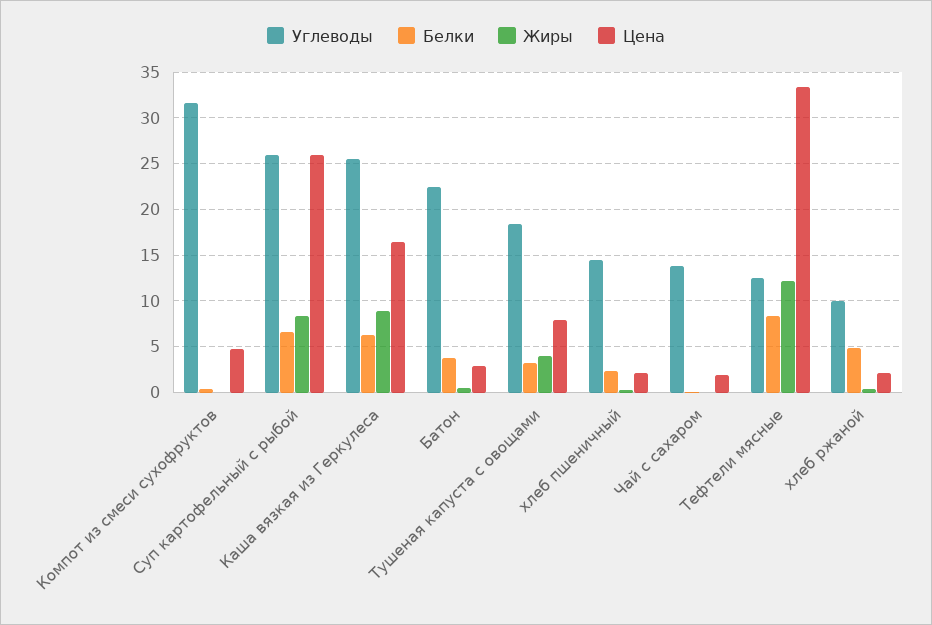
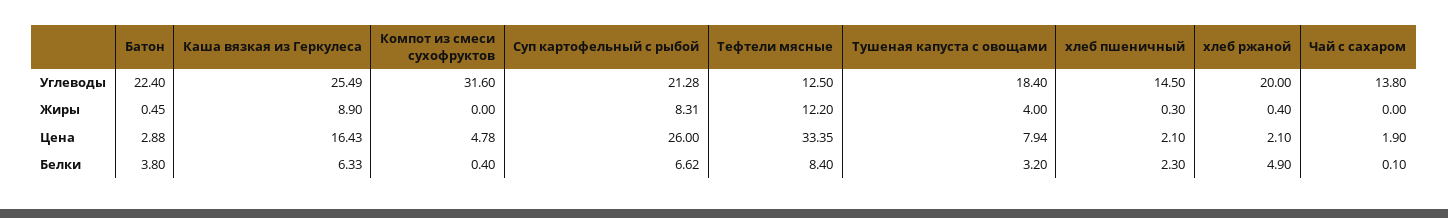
Углеводы, Суп картофельный с рыбой: 26 -> 21.28
Углеводы, хлеб ржаной: 10 -> 20

